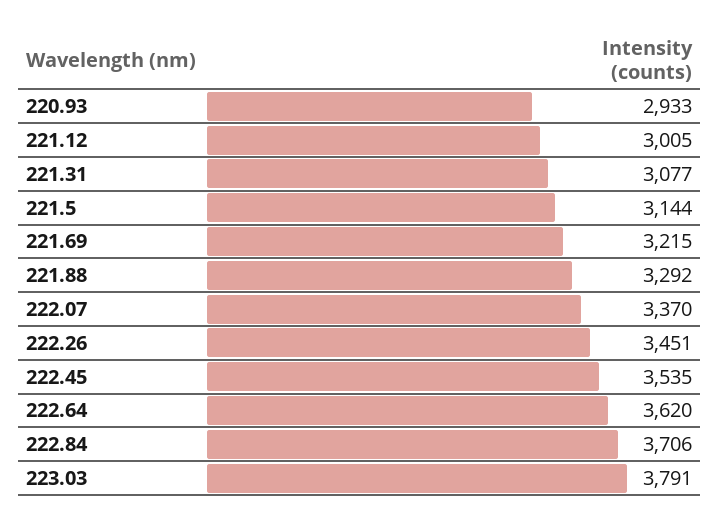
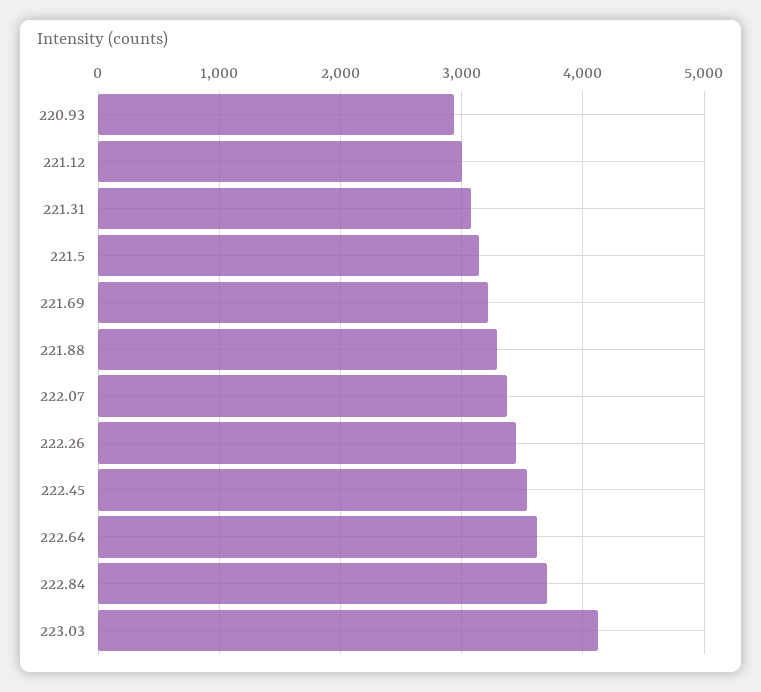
223.03: 3791 -> 4100

